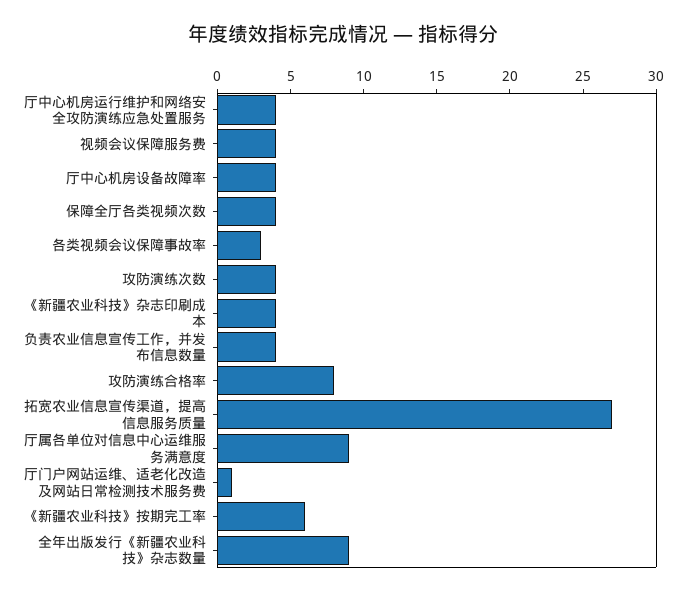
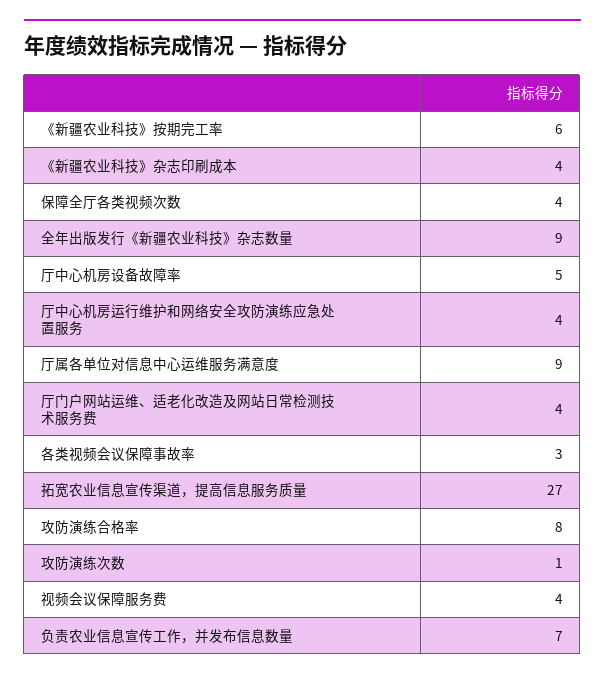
厅中心机房设备故障率: 4 -> 5
攻防演练次数: 4 -> 1
负责农业信息宣传工作，并发布信息数量: 4 -> 7
厅门户网站运维、适老化改造及网站日常检测技术服务费: 1 -> 4

